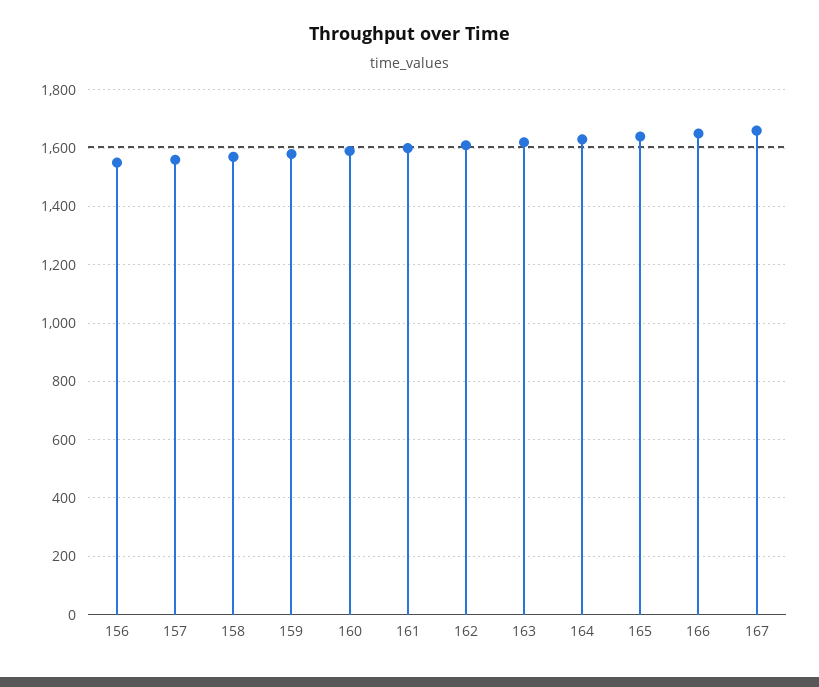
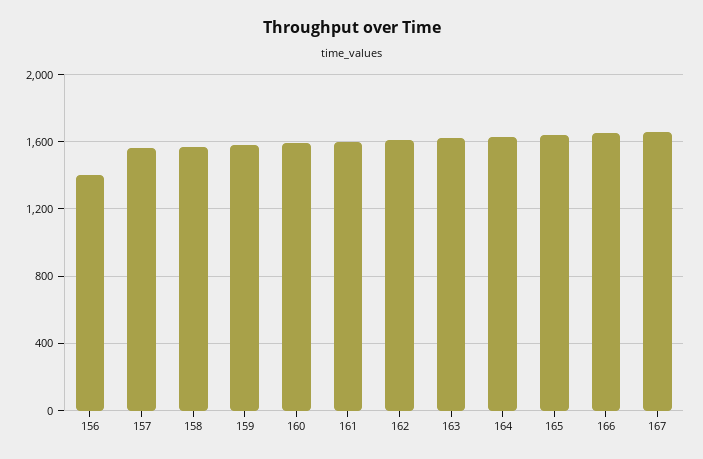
156: 1550 -> 1400

